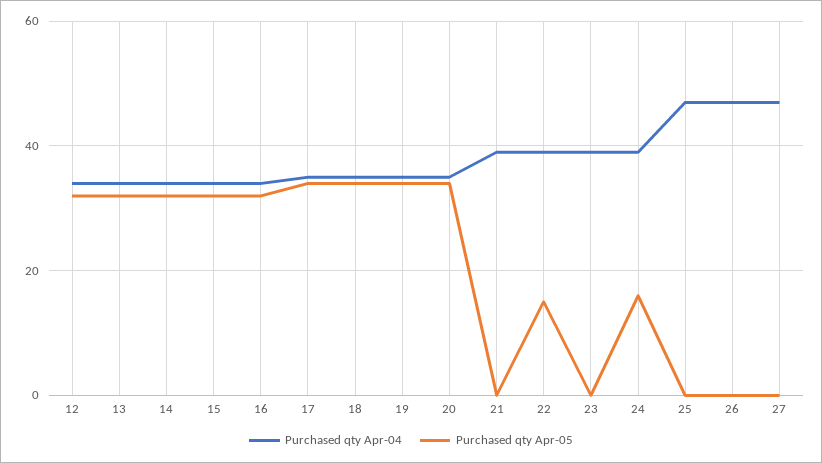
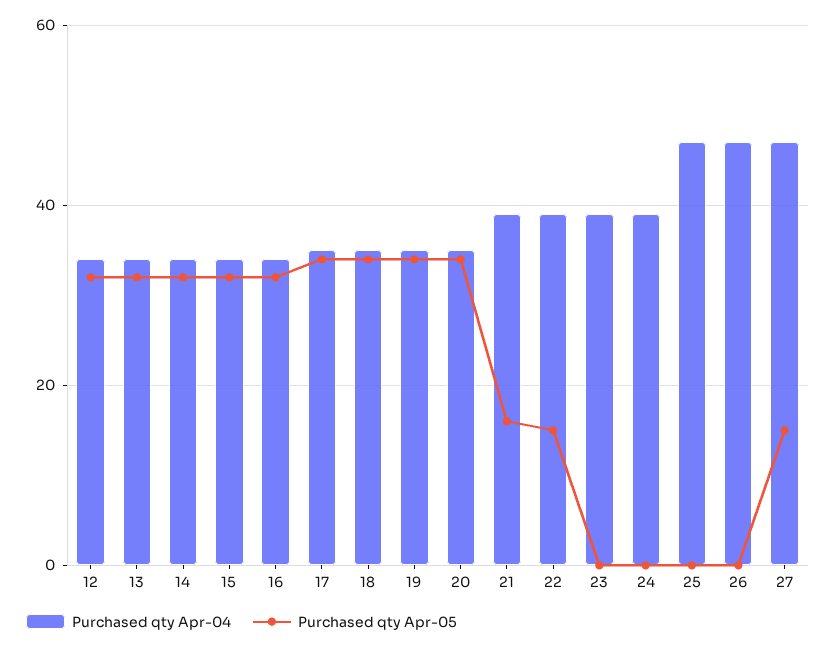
Purchased qty Apr-05, 21: 0 -> 15
Purchased qty Apr-05, 24: 15 -> 0
Purchased qty Apr-05, 27: 0 -> 15

